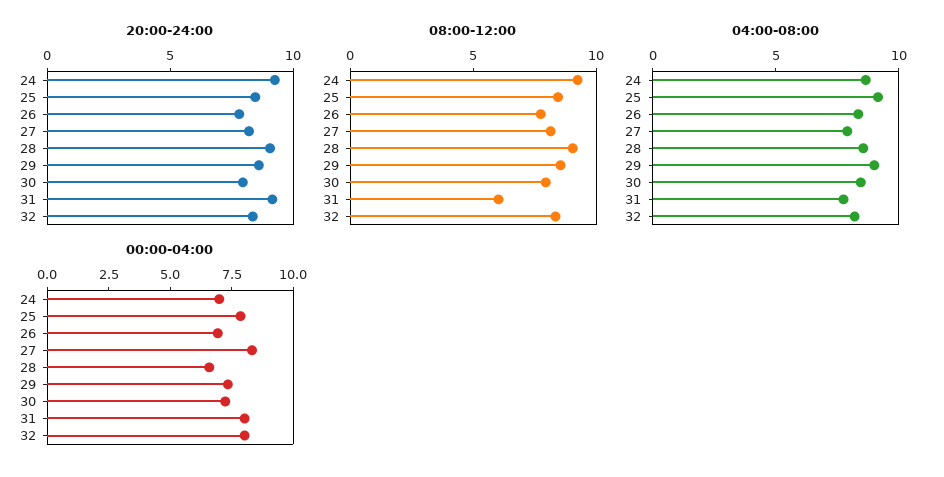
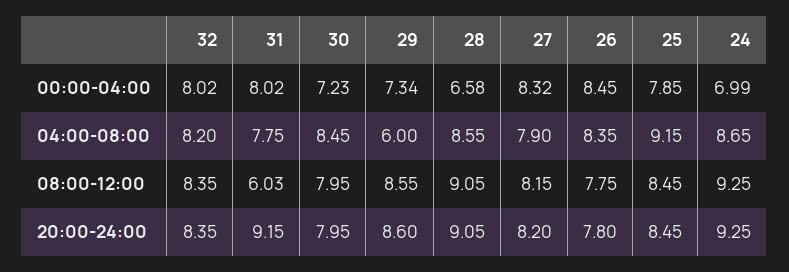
04:00-08:00, 29: 9 -> 6
00:00-04:00, 26: 7 -> 8.45

